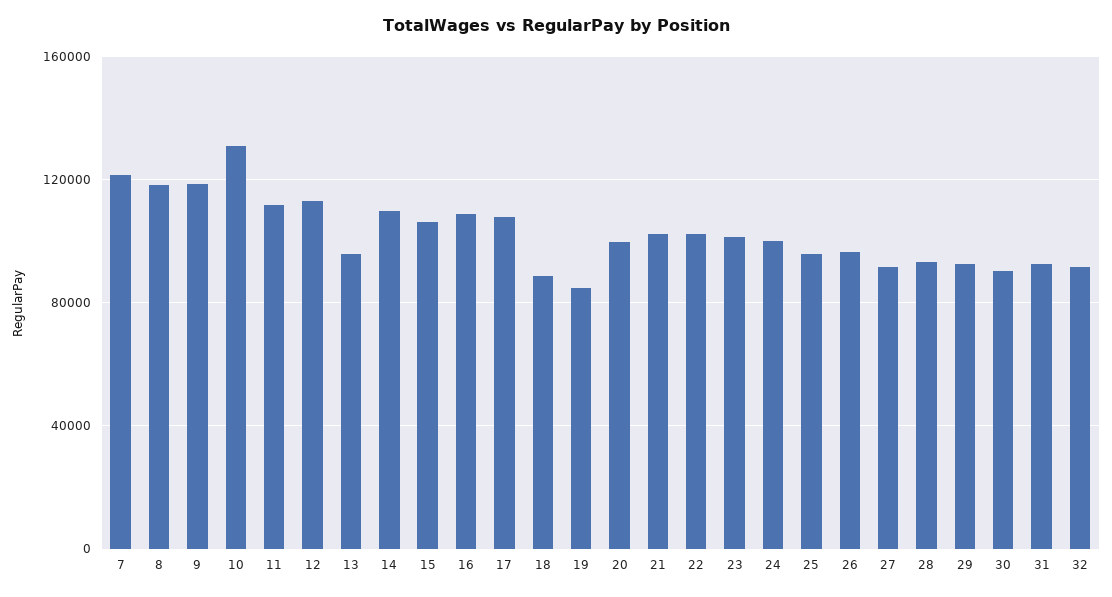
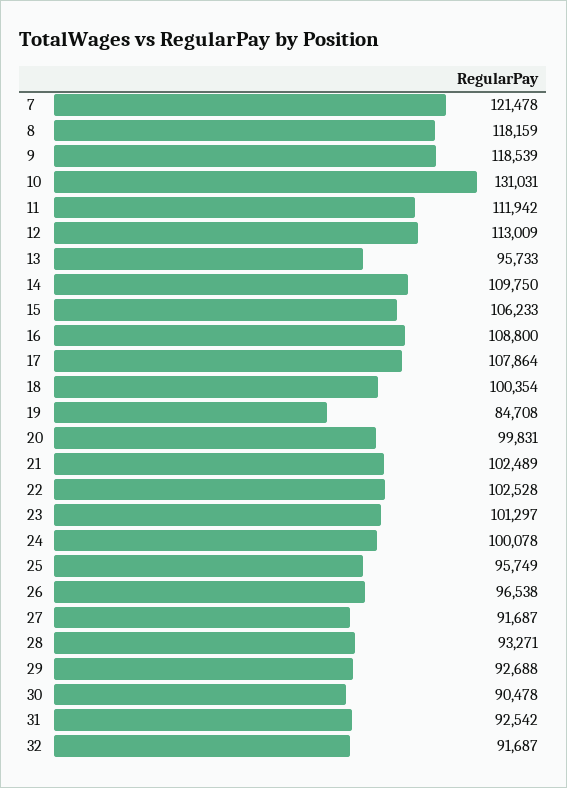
18: 90000 -> 100354

